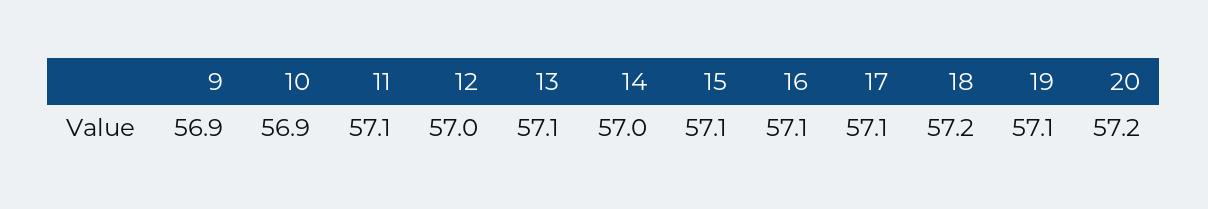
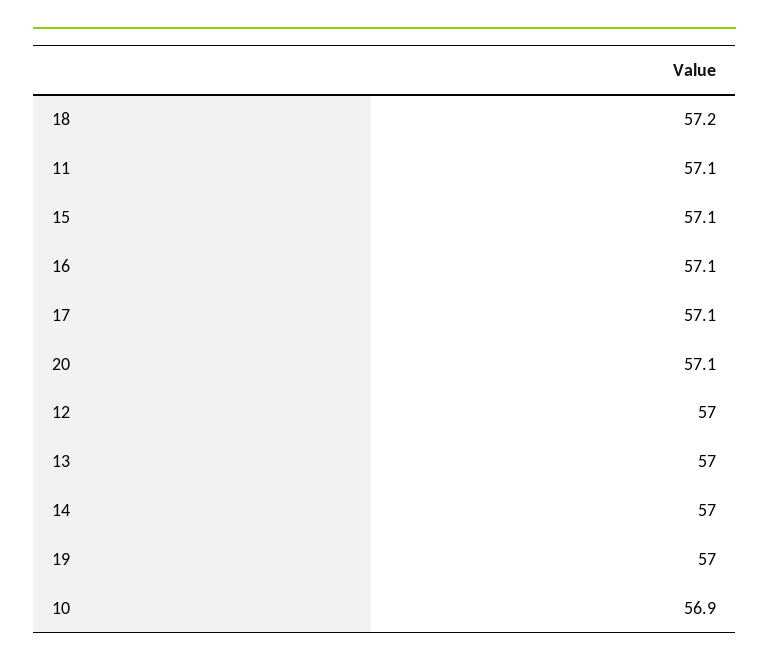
9: 56.9 -> none
13: 57.1 -> 57
19: 57.1 -> 57
20: 57.2 -> 57.1

